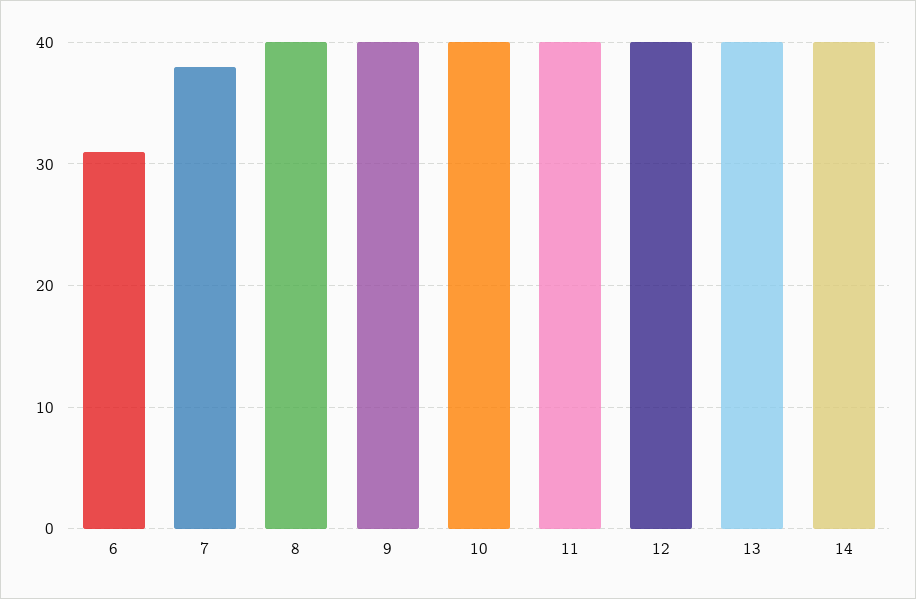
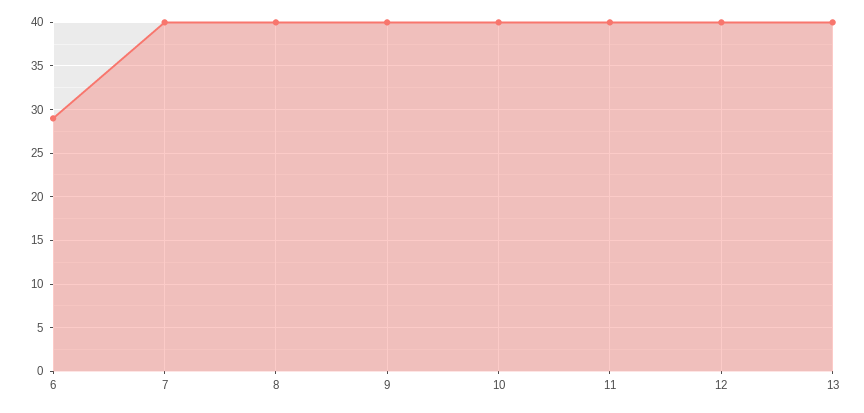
6: 31 -> 29
7: 38 -> 40
14: 40 -> none

